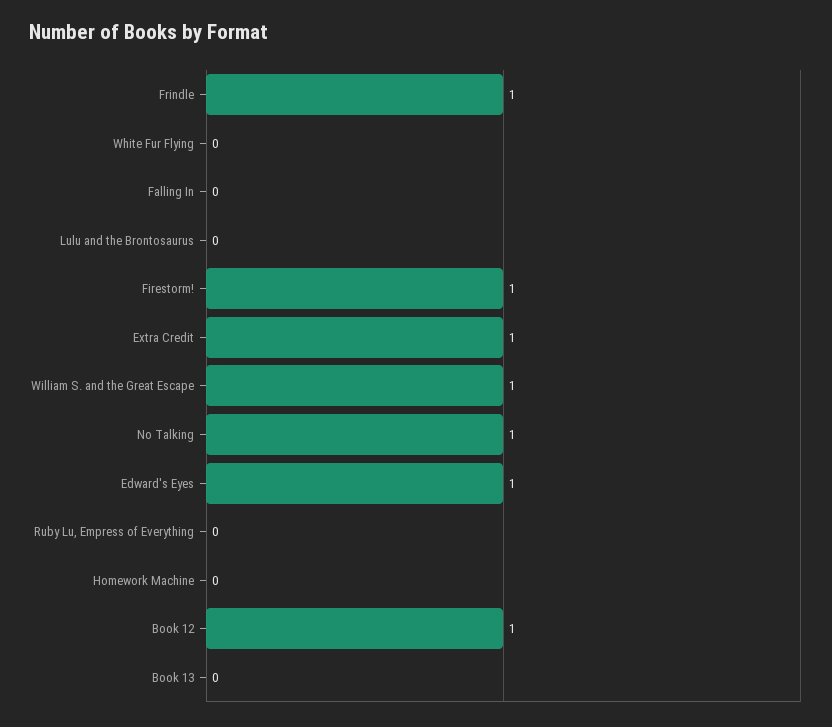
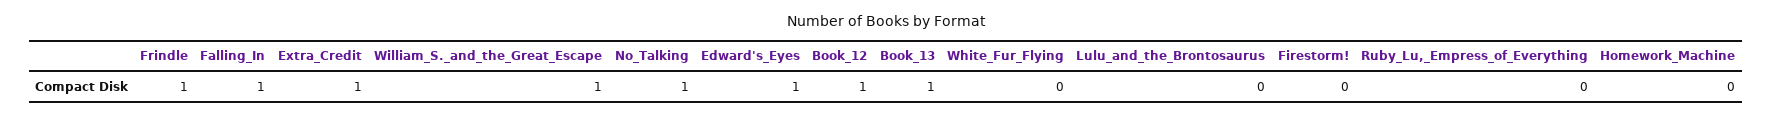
Falling In: 0 -> 1
Firestorm!: 1 -> 0
Book 13: 0 -> 1

